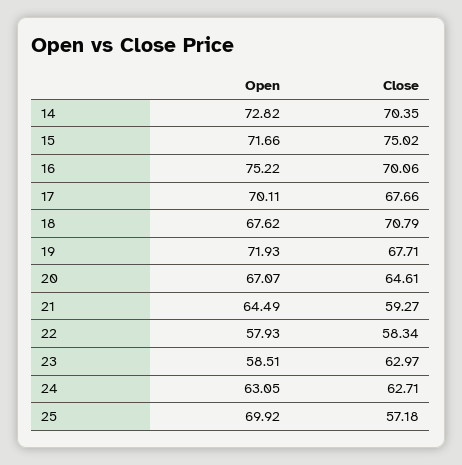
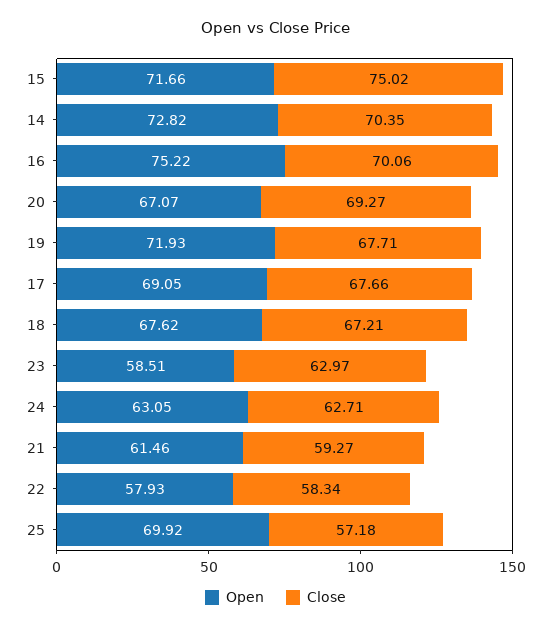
Open, 17: 70.11 -> 69.05
Close, 18: 70.79 -> 67.21
Close, 20: 64.61 -> 69.27
Open, 21: 64.49 -> 61.46

